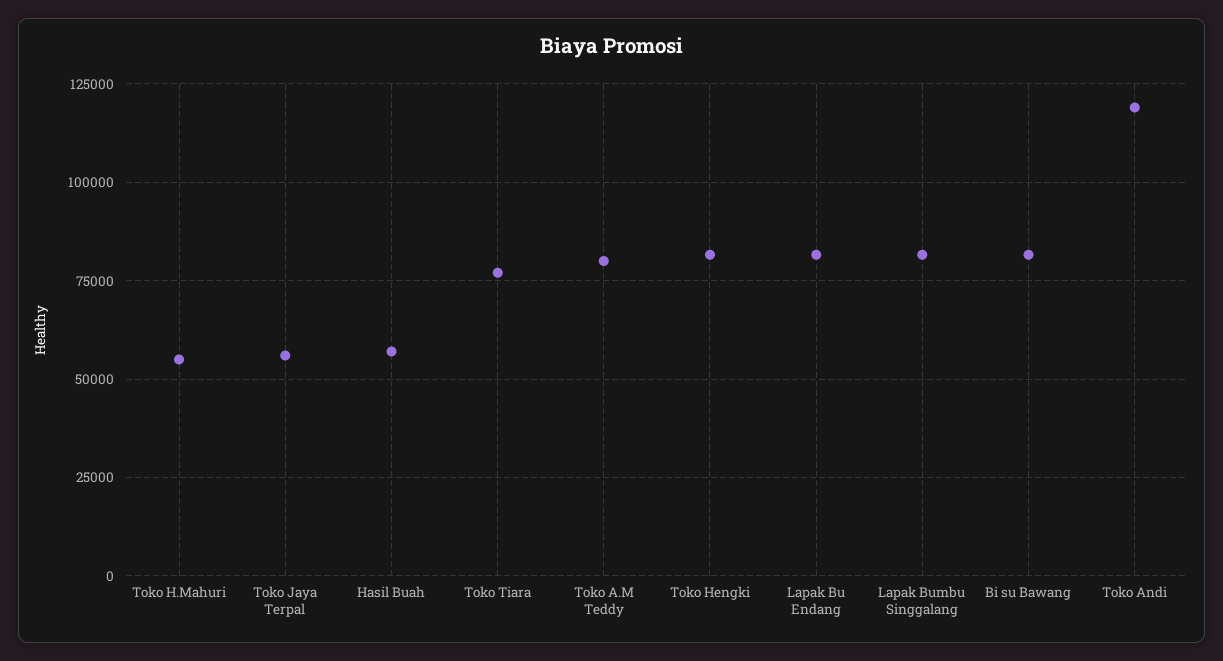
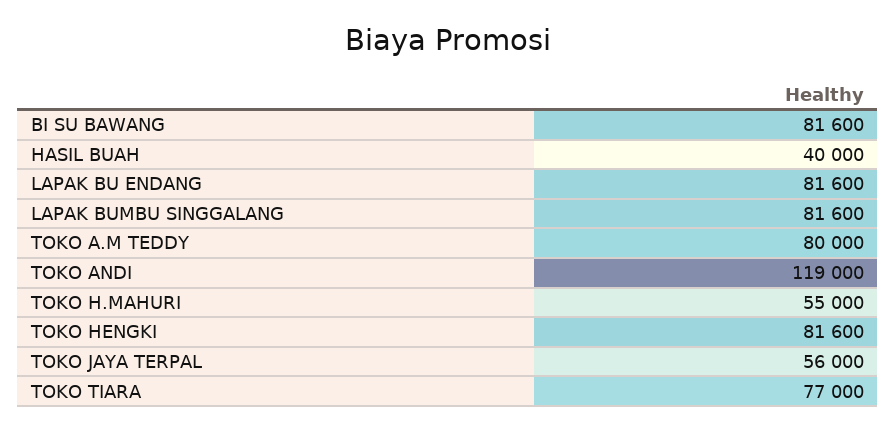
Hasil Buah: 57500 -> 40000

